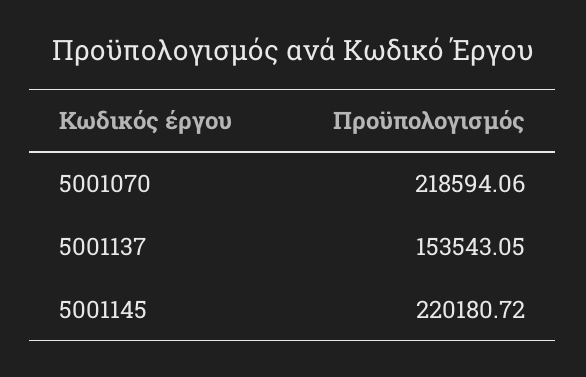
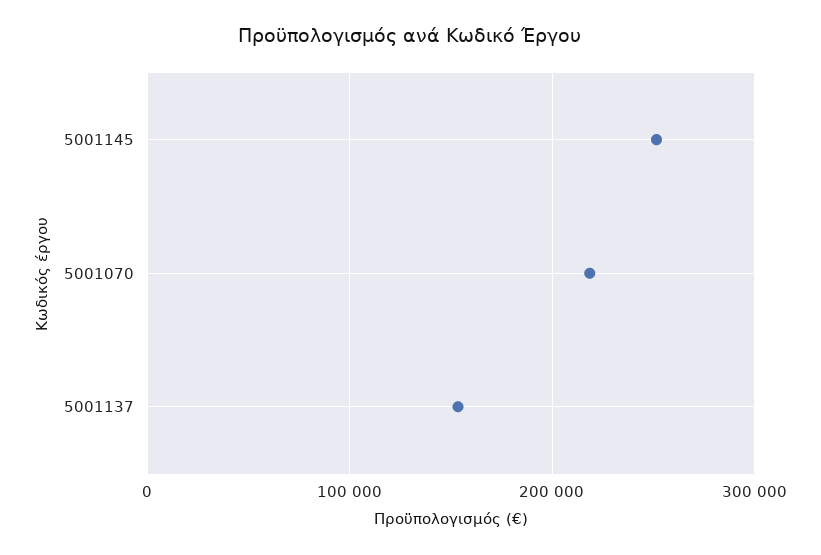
5001145: 220180.72 -> 250000

